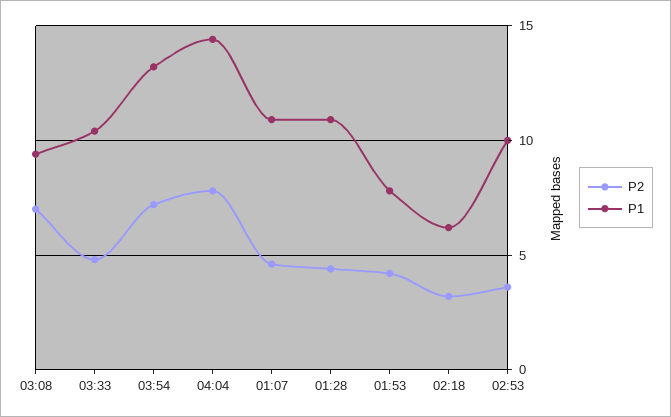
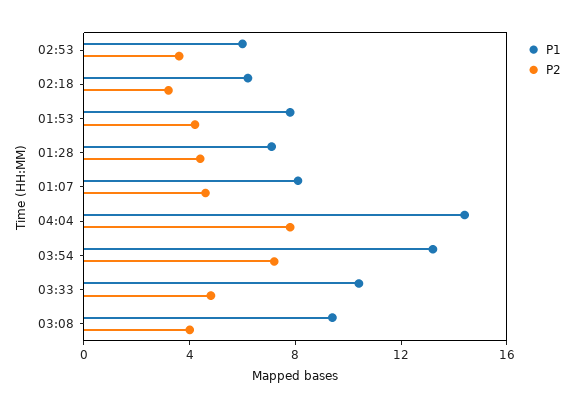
P2, 03:08: 7 -> 4
P1, 01:07: 11 -> 8
P1, 01:28: 11 -> 7
P1, 02:53: 10 -> 6

